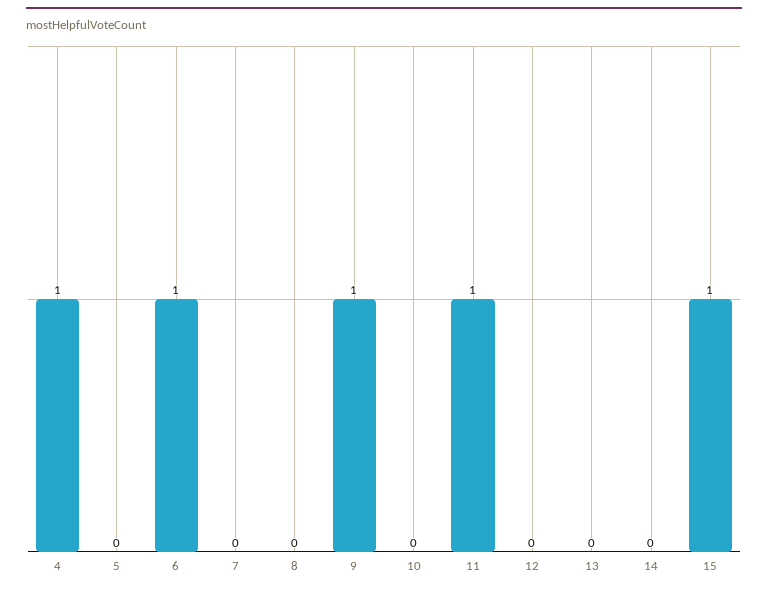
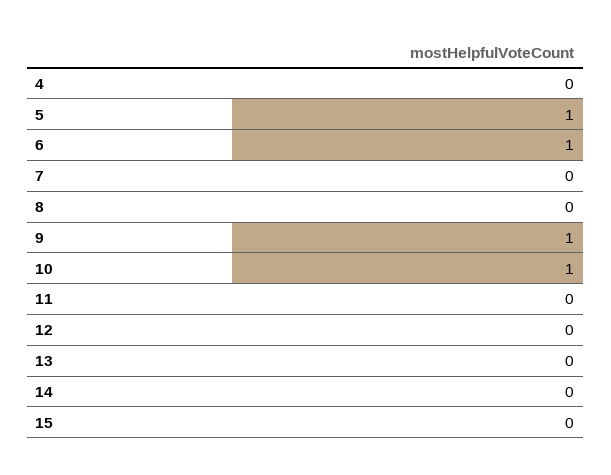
4: 1 -> 0
5: 0 -> 1
10: 0 -> 1
11: 1 -> 0
15: 1 -> 0

